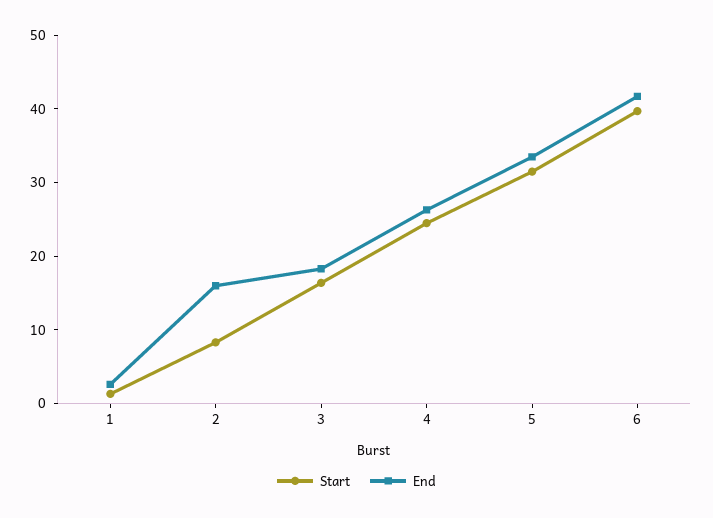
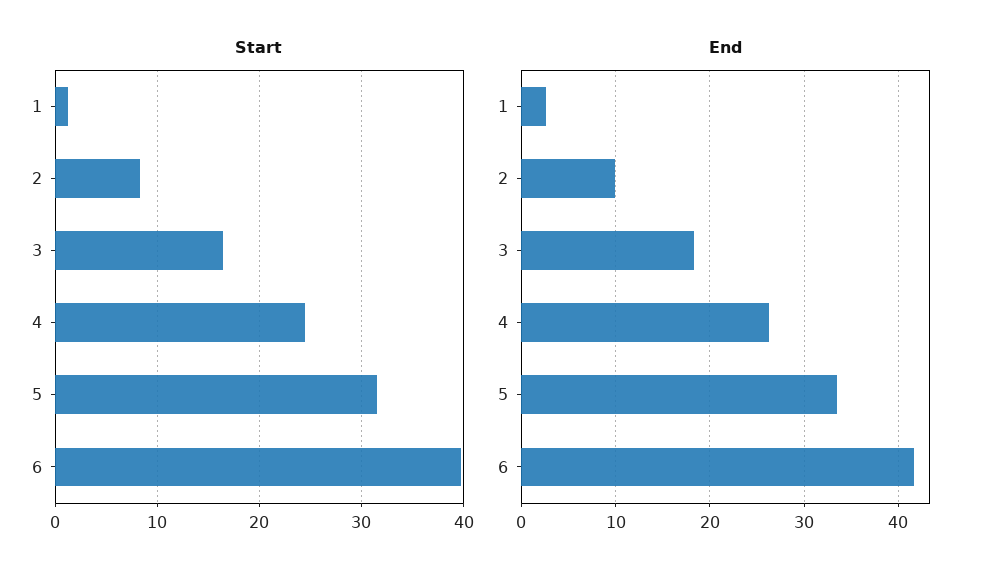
End, 2: 16 -> 10

